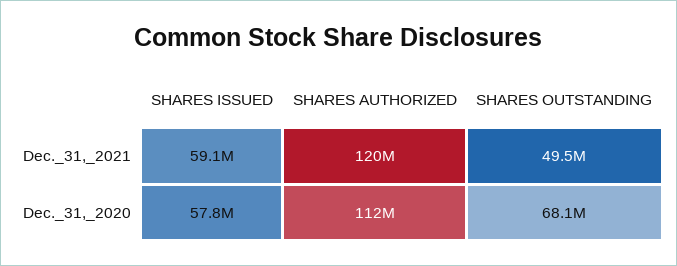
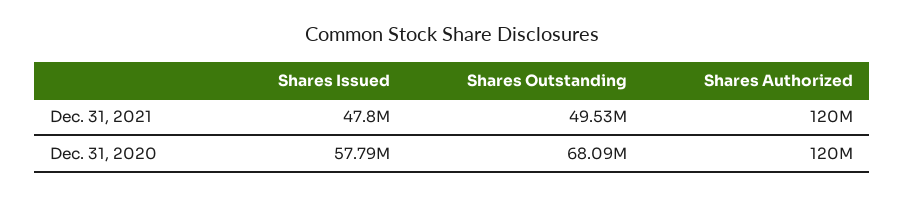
SHARES ISSUED, Dec._31,_2021: 59100000 -> 47800000
SHARES AUTHORIZED, Dec._31,_2020: 112000000 -> 120000000

